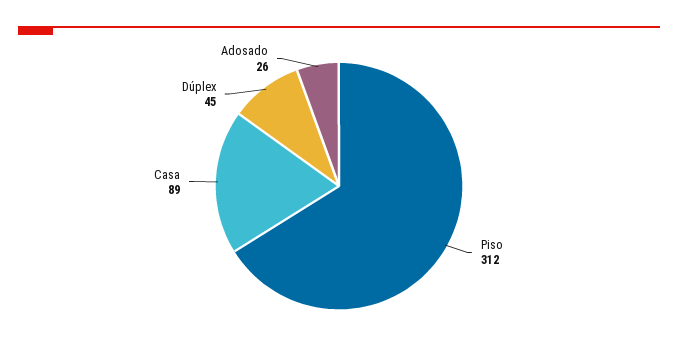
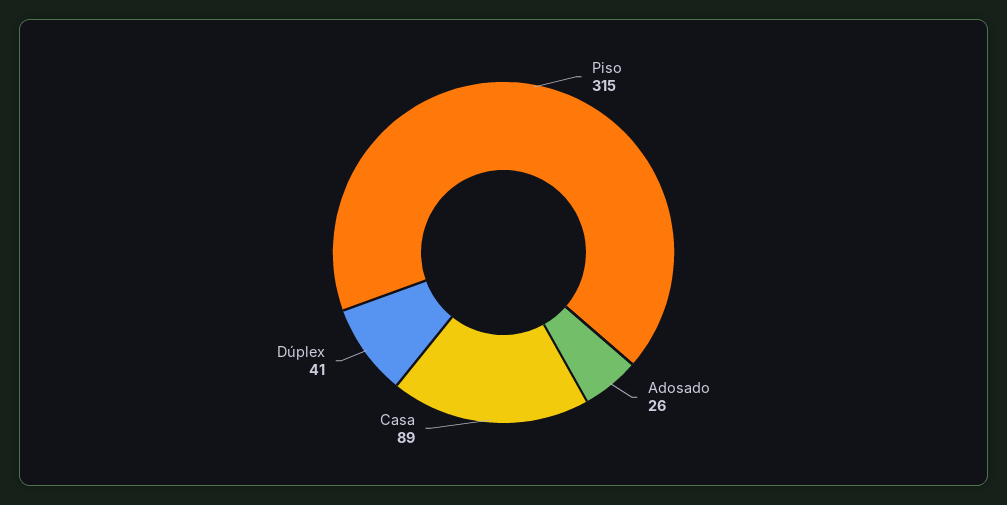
Piso: 312 -> 315
Dúplex: 45 -> 41

